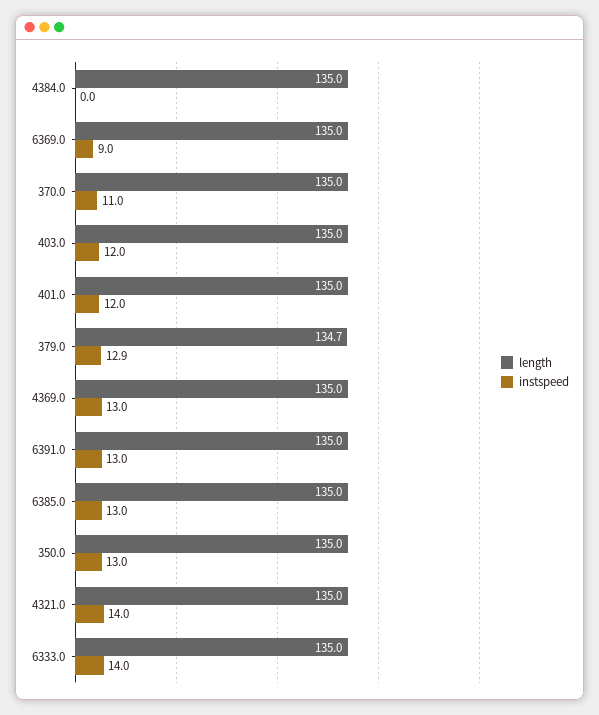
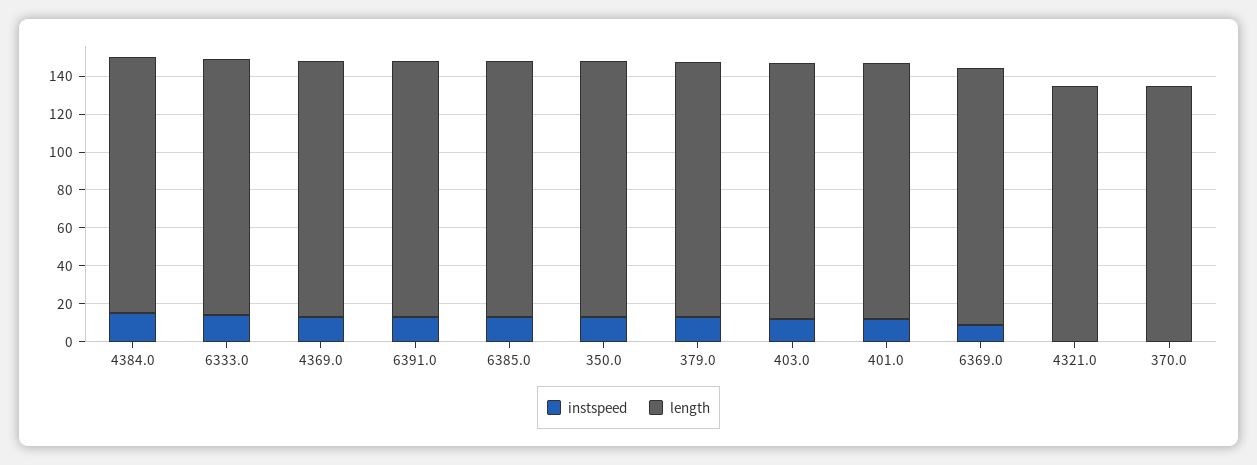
instspeed, 4384.0: 0 -> 15
instspeed, 370.0: 11 -> 0
instspeed, 4321.0: 14 -> 0

